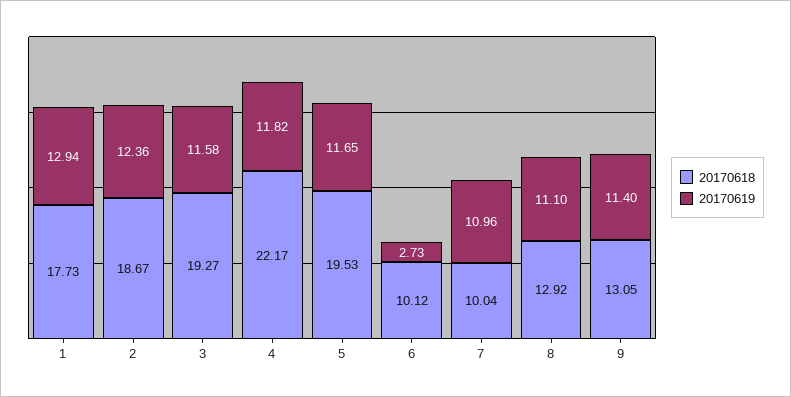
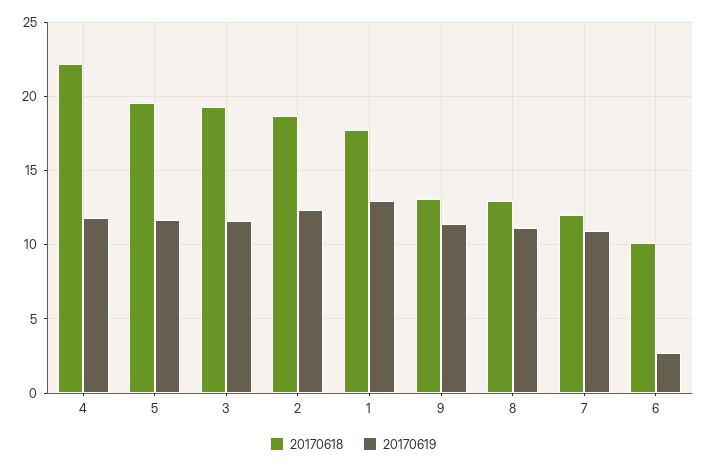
20170618, 7: 10.04 -> 12

